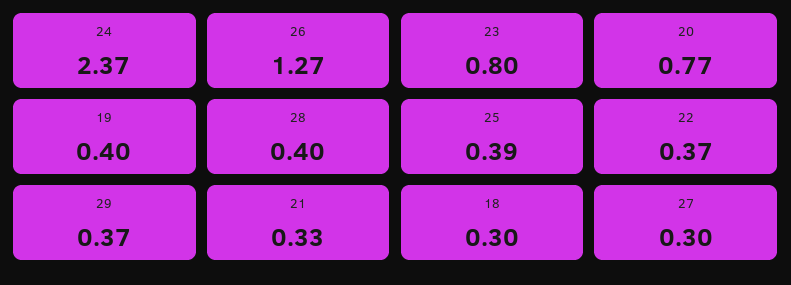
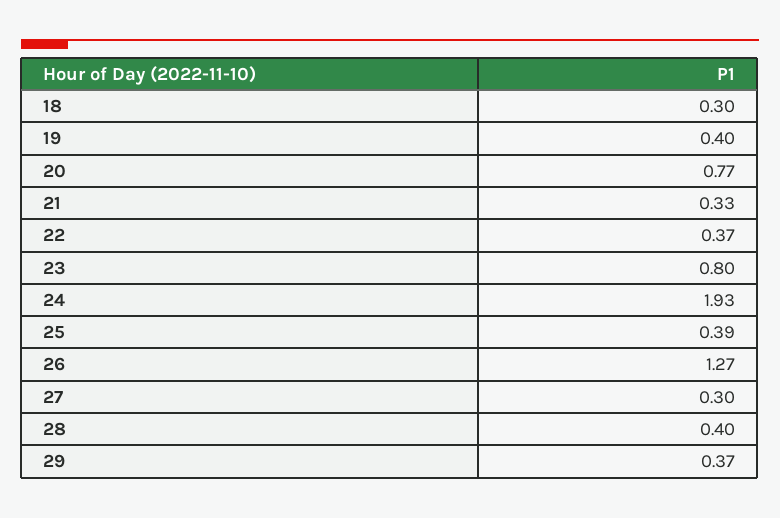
24: 2.37 -> 1.93

